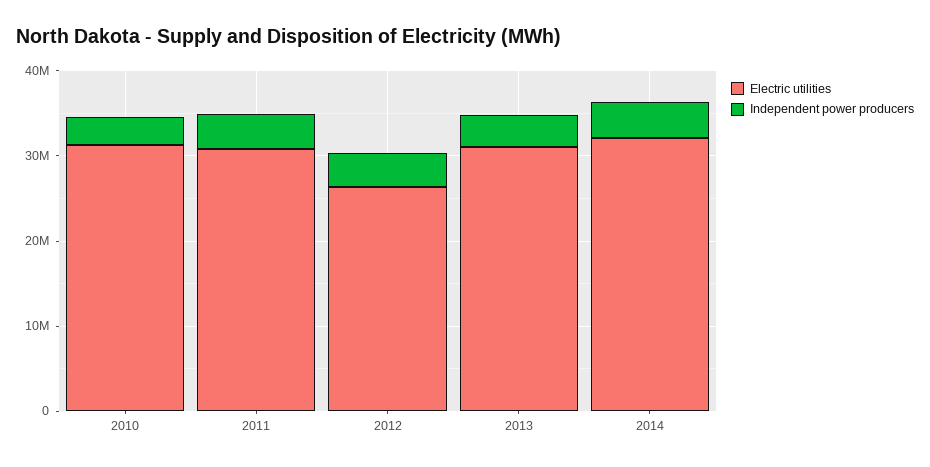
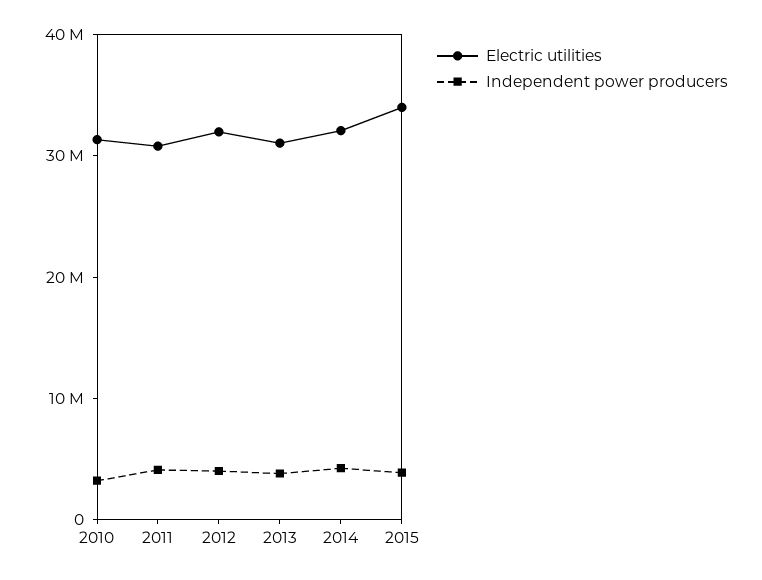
Electric utilities, 2012: 26000000 -> 32000000
Electric utilities, 2015: none -> 34000000
Independent power producers, 2015: none -> 4000000

